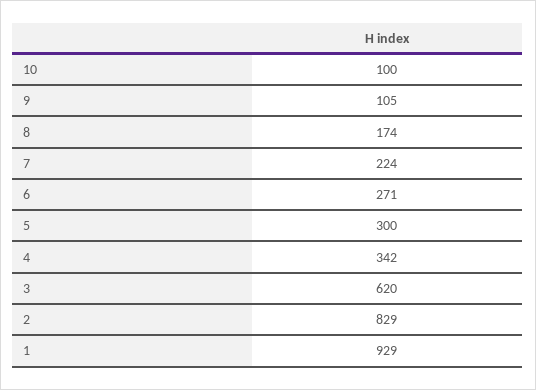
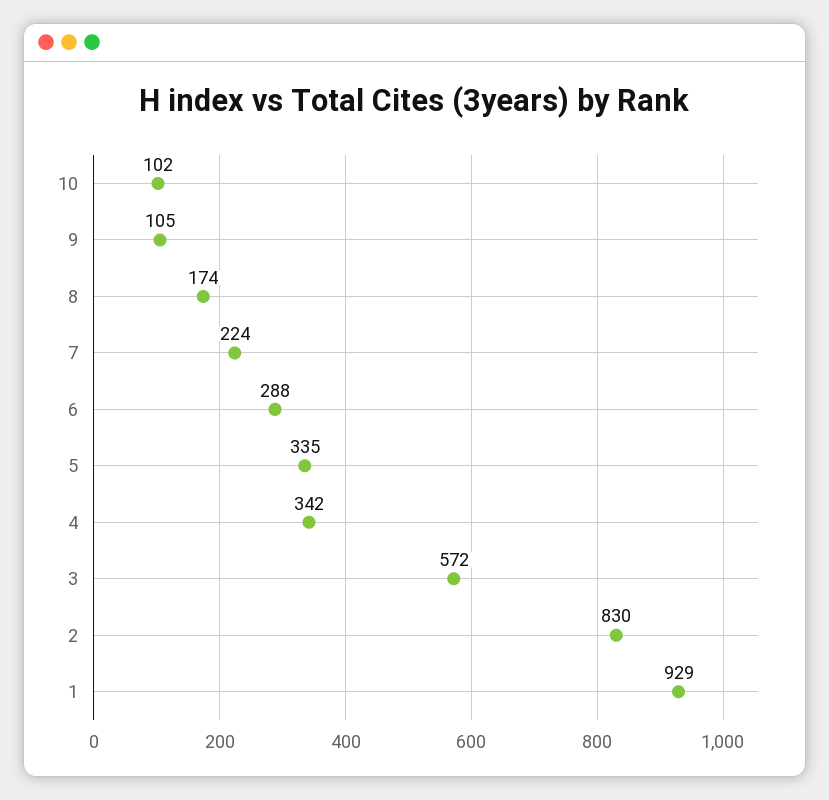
10: 100 -> 102
6: 271 -> 288
5: 300 -> 335
3: 620 -> 572
2: 829 -> 830

